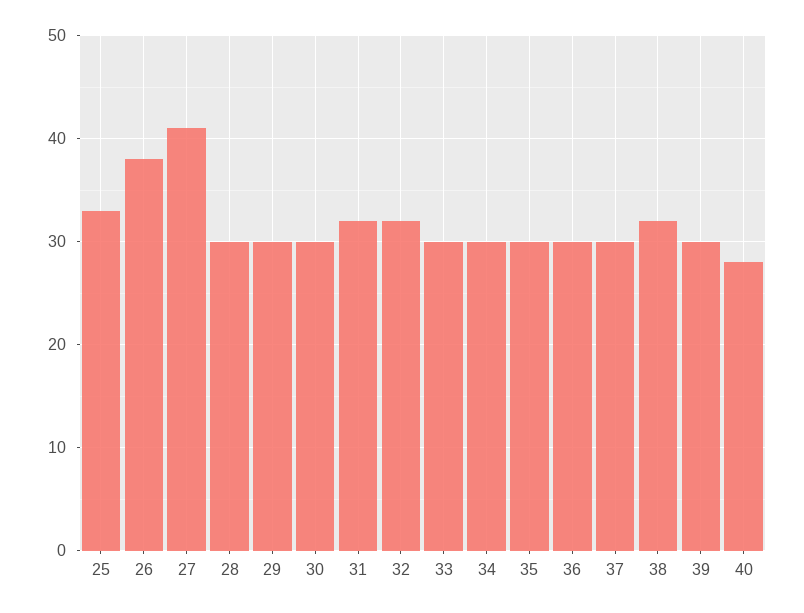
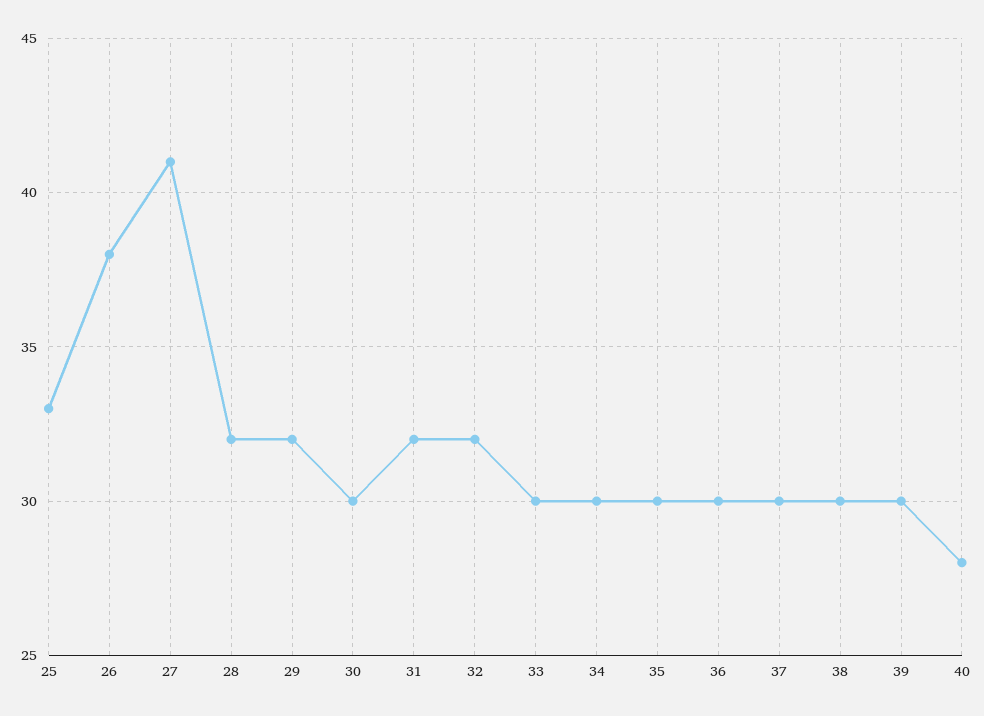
28: 30 -> 32
29: 30 -> 32
38: 32 -> 30

